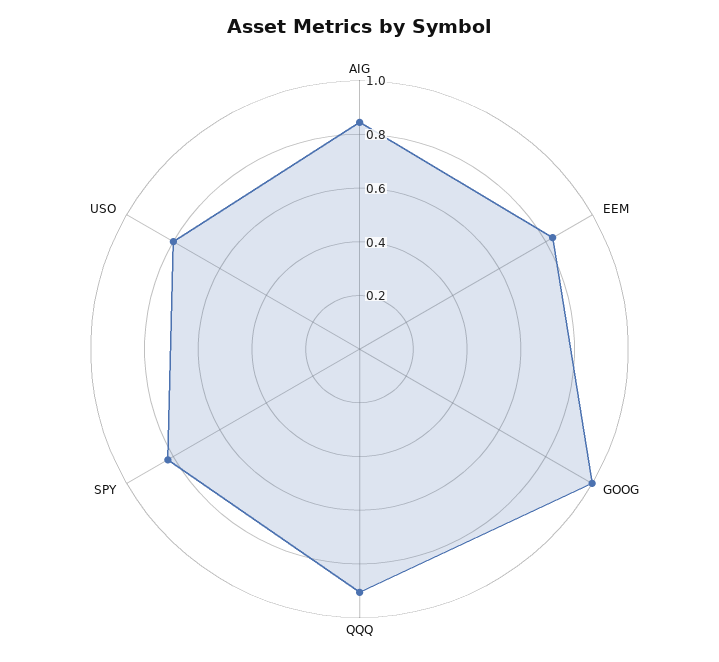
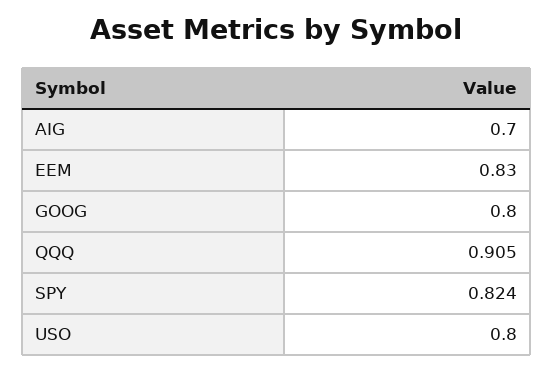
AIG: 0.85 -> 0.7
GOOG: 1 -> 0.8

